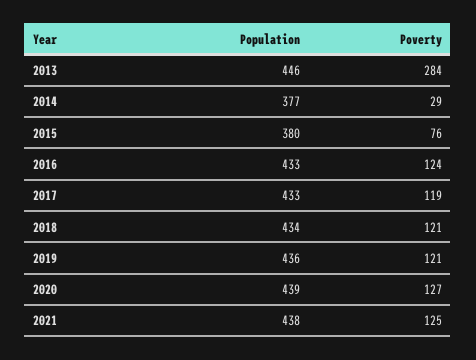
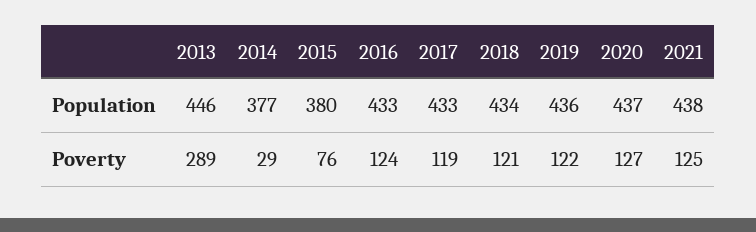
Poverty, 2013: 284 -> 289
Poverty, 2019: 121 -> 122
Population, 2020: 439 -> 437

